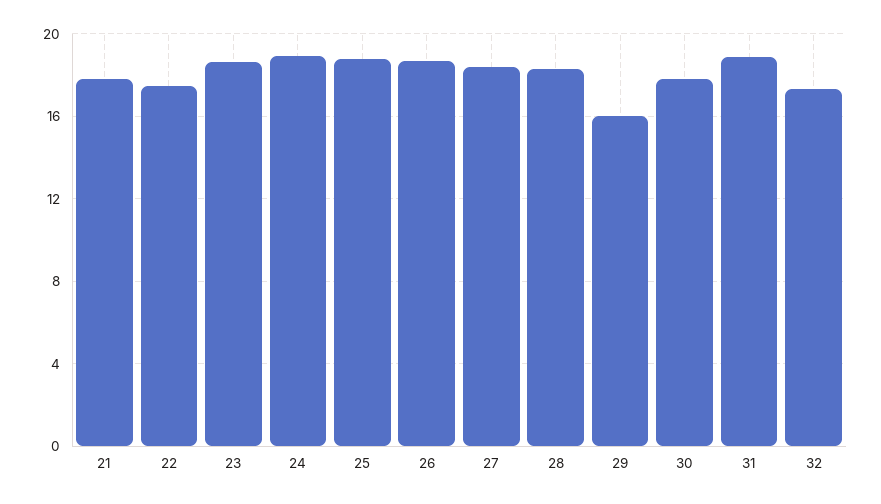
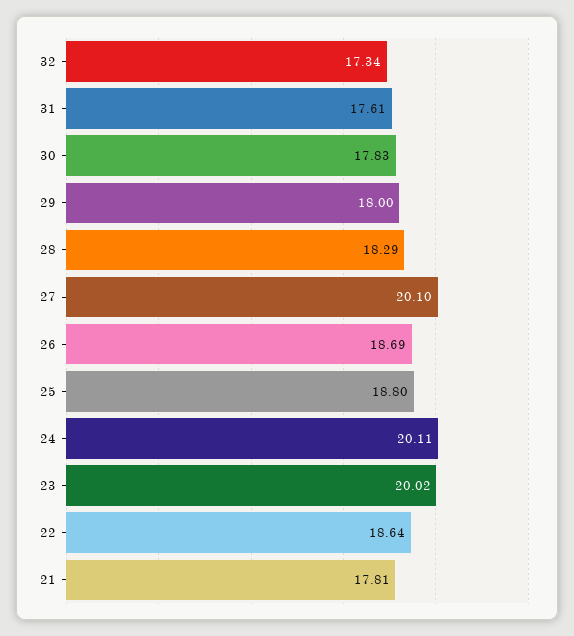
22: 17.5 -> 18.64
23: 18.5 -> 20.02
24: 19 -> 20.11
27: 18.5 -> 20.1
29: 16 -> 18
31: 19 -> 17.61

